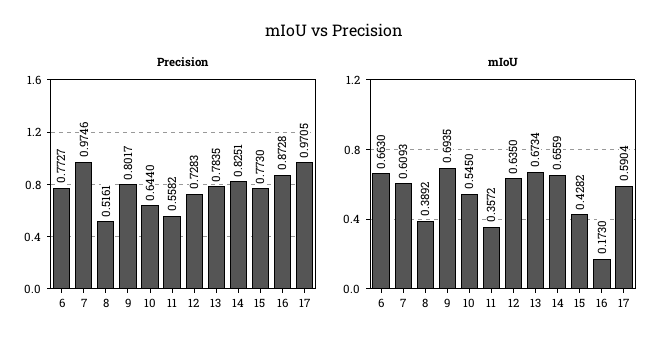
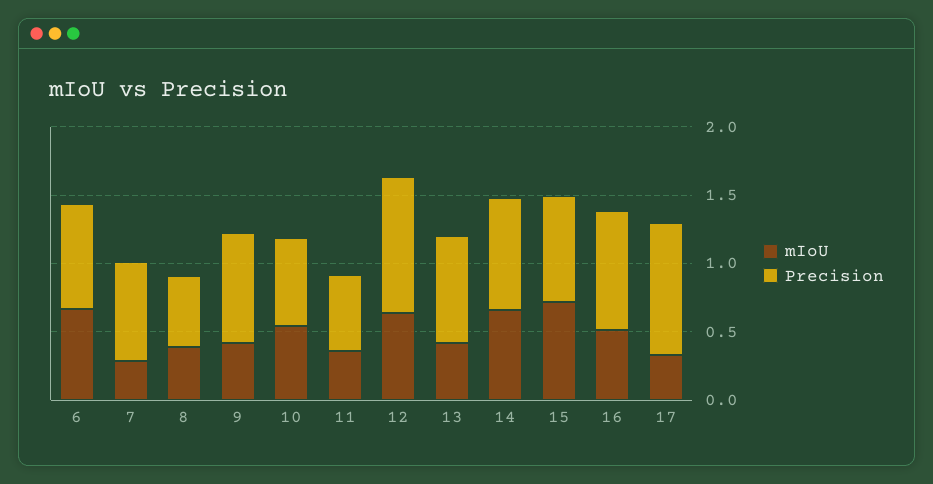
Precision, 7: 0.9746 -> 0.7
Precision, 12: 0.7283 -> 1
mIoU, 7: 0.6093 -> 0.3
mIoU, 9: 0.6935 -> 0.4
mIoU, 13: 0.6734 -> 0.4
mIoU, 15: 0.4282 -> 0.7
mIoU, 16: 0.173 -> 0.5
mIoU, 17: 0.5904 -> 0.3

